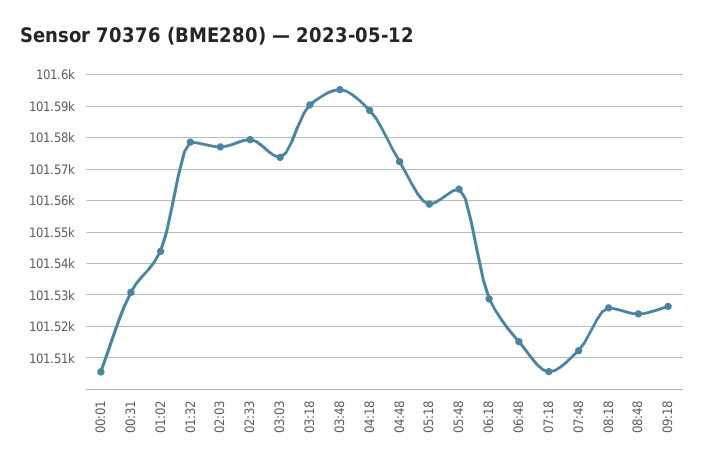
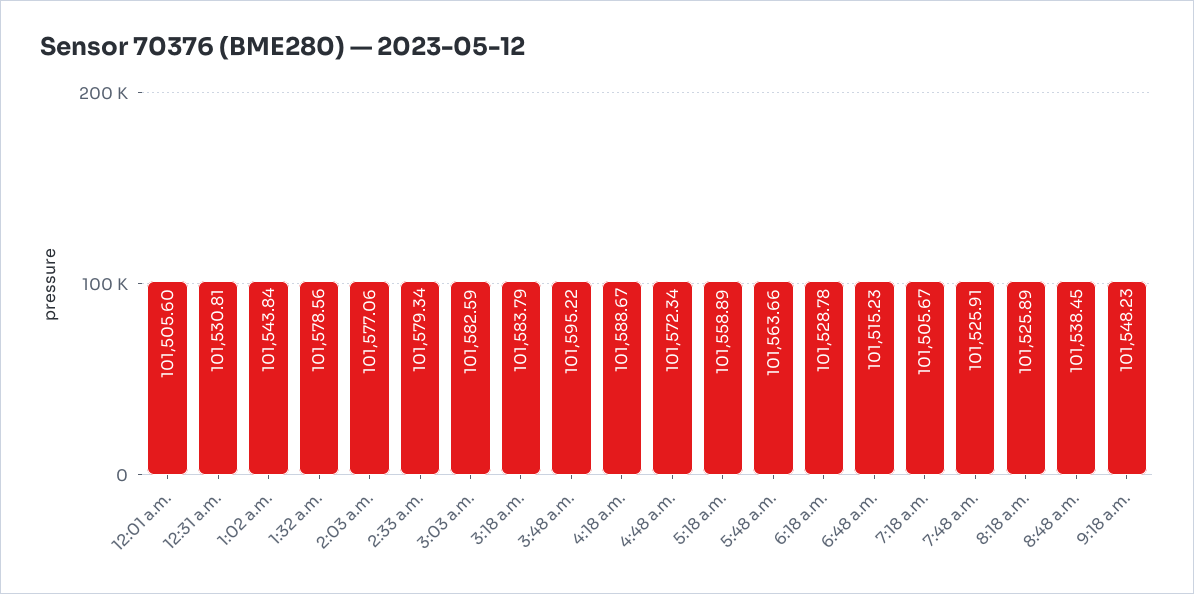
03:03: 101574 -> 101582.59
03:18: 101590 -> 101583.79
07:48: 101512 -> 101525.91
08:48: 101524 -> 101538.45
09:18: 101526 -> 101548.23

